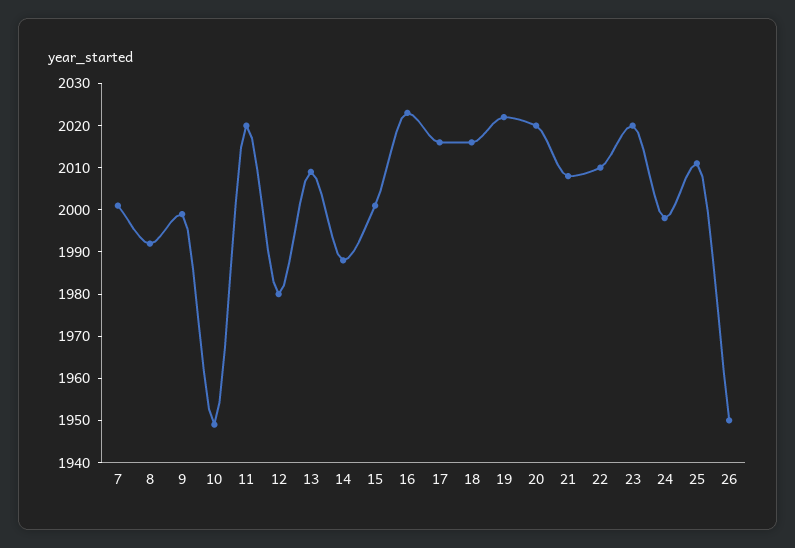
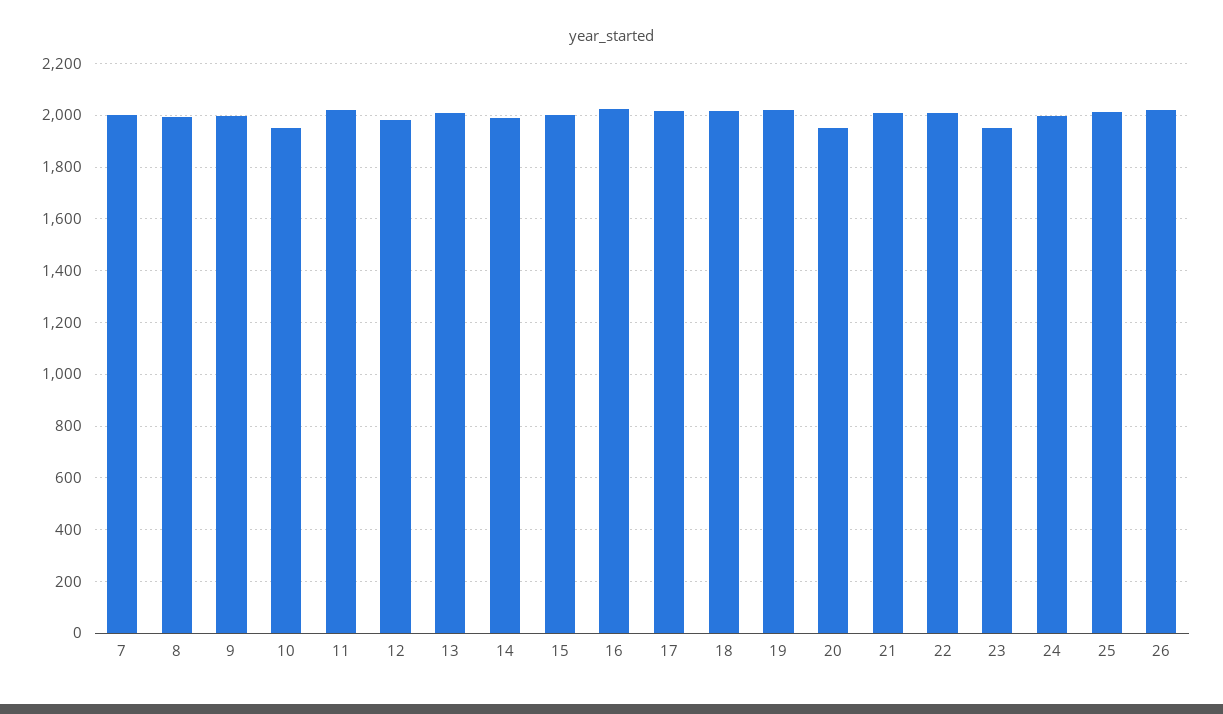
20: 2020 -> 1950
23: 2020 -> 1950
26: 1950 -> 2025

